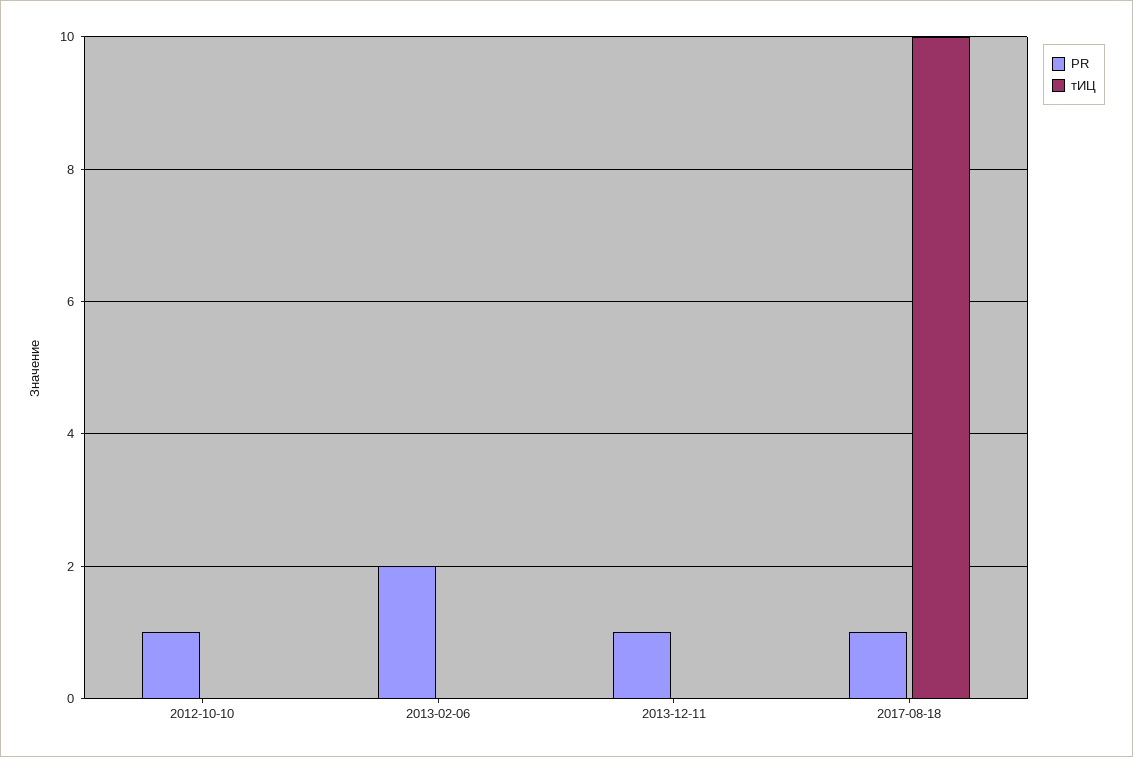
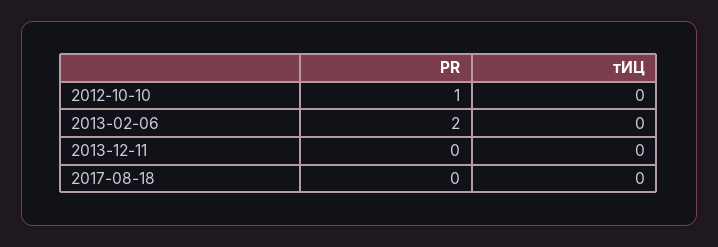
PR, 2013-12-11: 1 -> 0
PR, 2017-08-18: 1 -> 0
тИЦ, 2017-08-18: 10 -> 0

